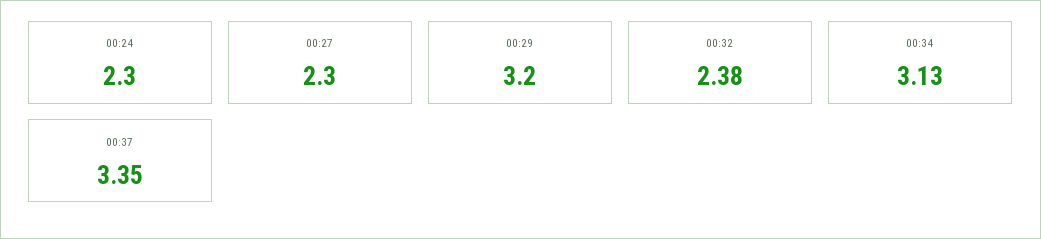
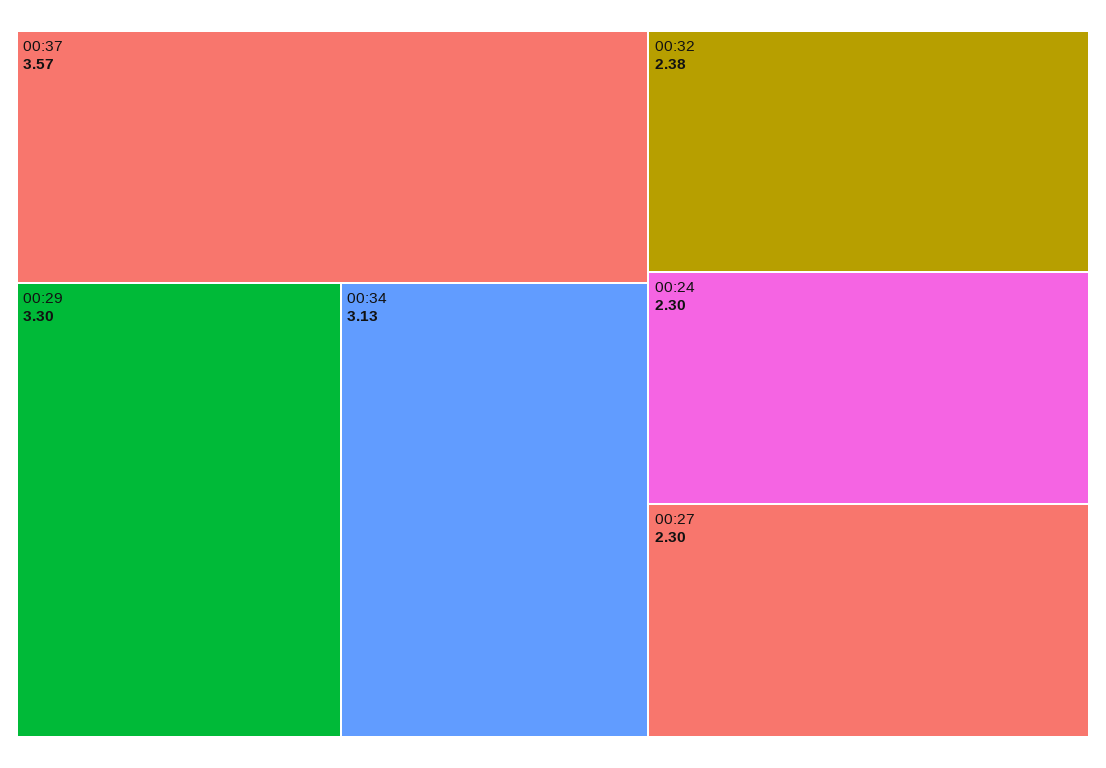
00:29: 3.2 -> 3.3
00:37: 3.35 -> 3.57

